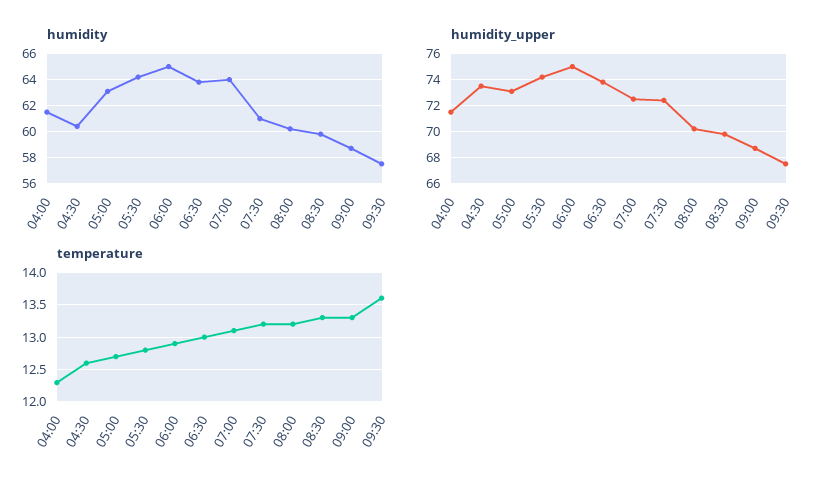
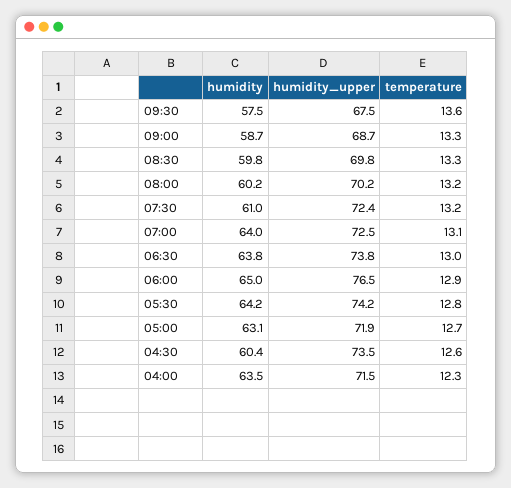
humidity, 04:00: 61.5 -> 63.5
humidity_upper, 05:00: 73 -> 71.9
humidity_upper, 06:00: 75 -> 76.5

